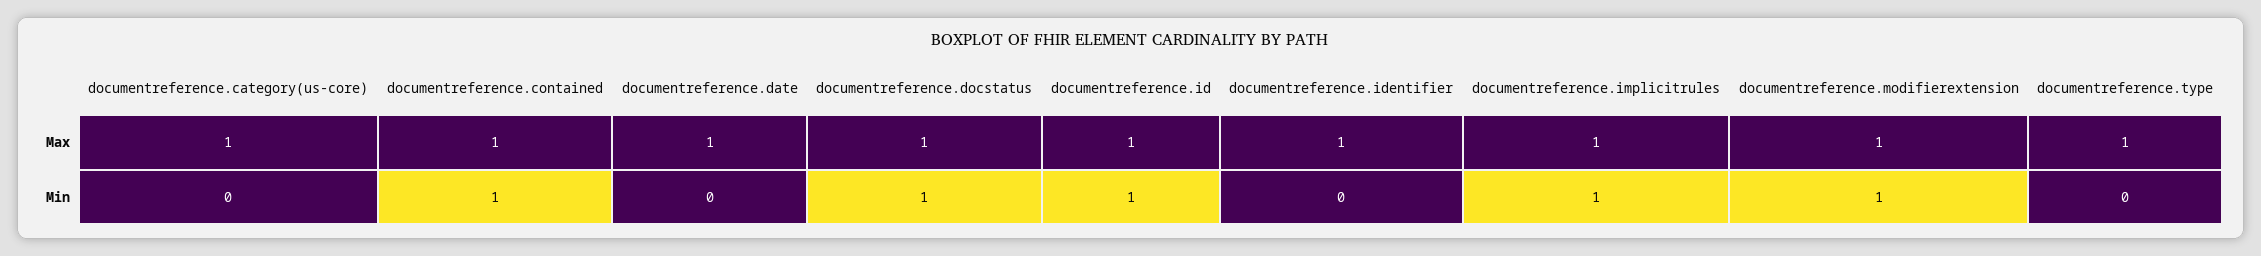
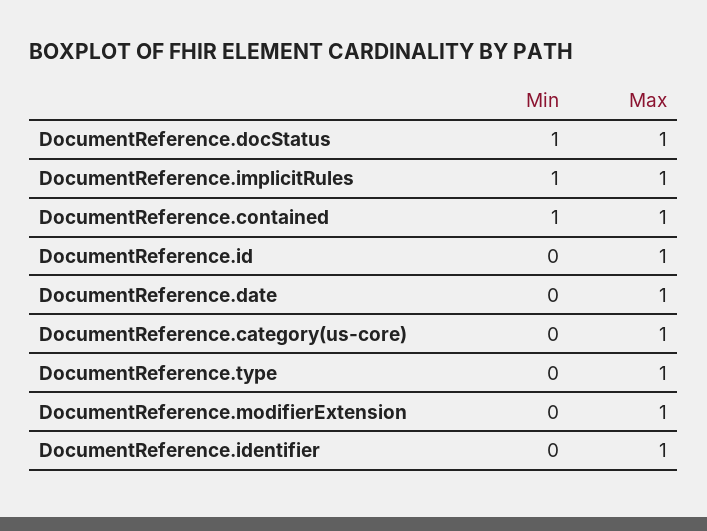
documentreference.id, Min: 1 -> 0
documentreference.modifierextension, Min: 1 -> 0

